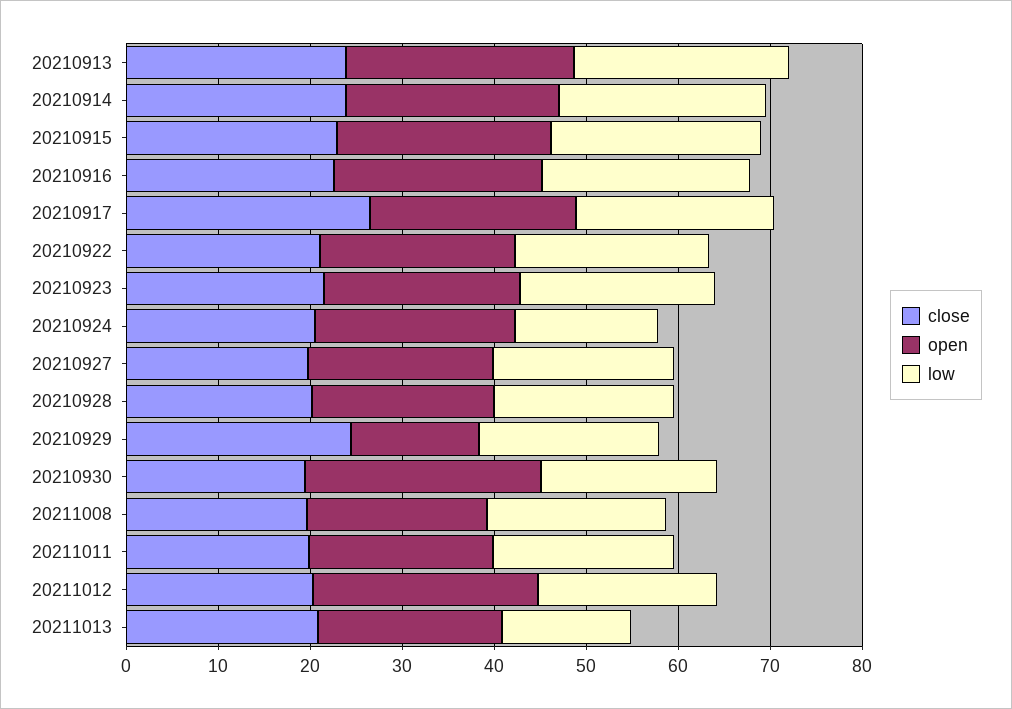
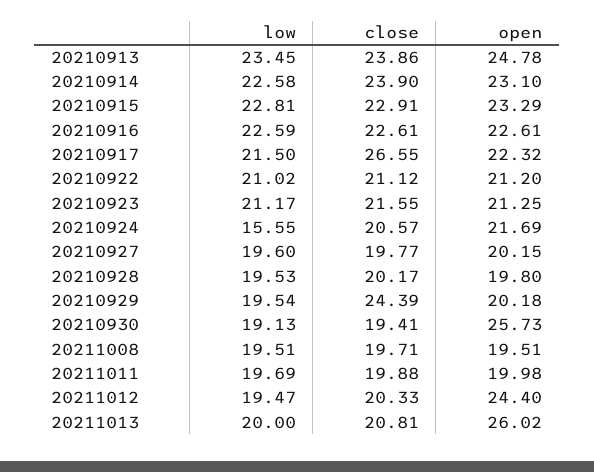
open, 20210929: 14 -> 20.18
open, 20211013: 20 -> 26.02
low, 20211013: 14 -> 20

